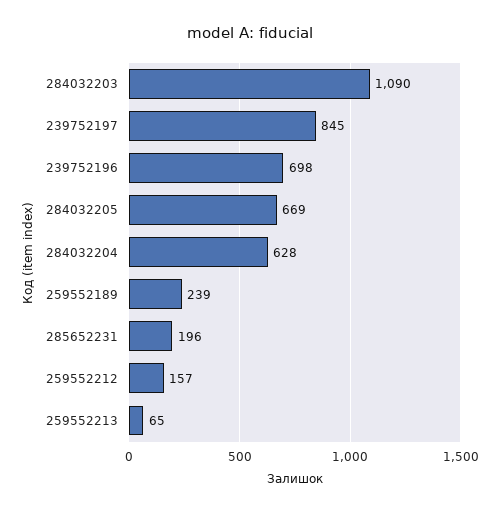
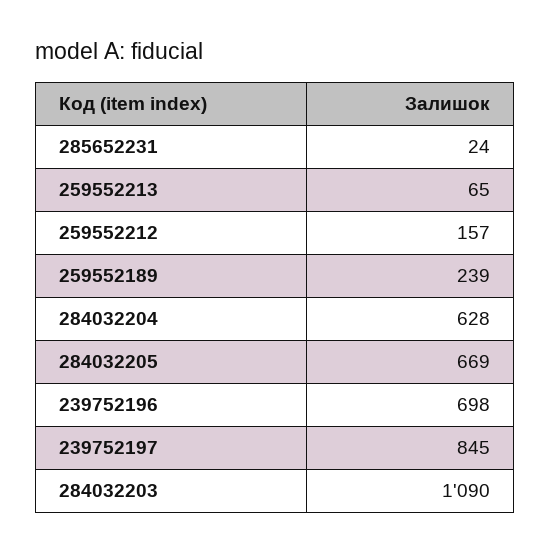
285652231: 196 -> 24

